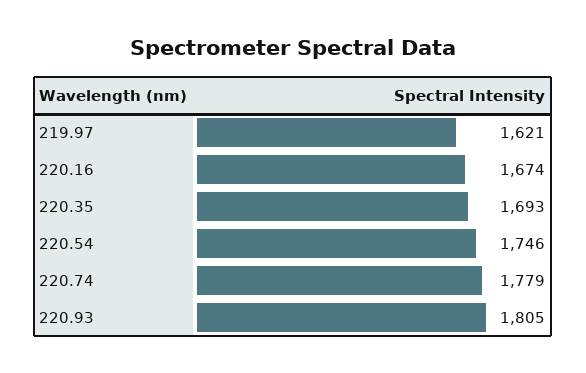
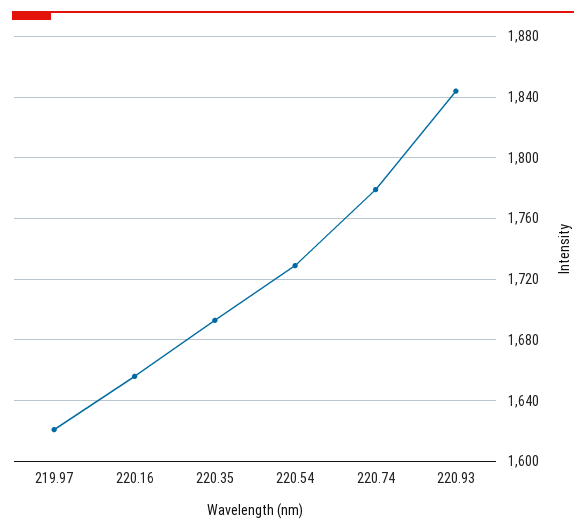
220.16: 1674 -> 1655
220.54: 1746 -> 1730
220.93: 1805 -> 1845

